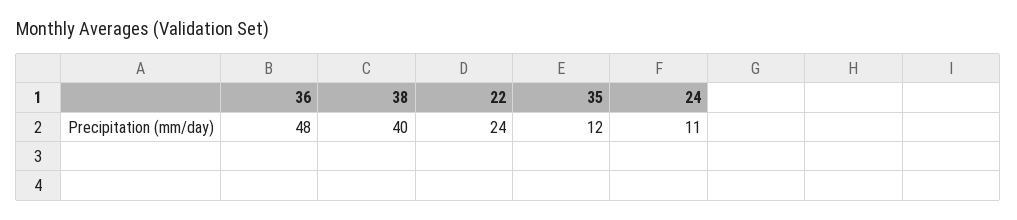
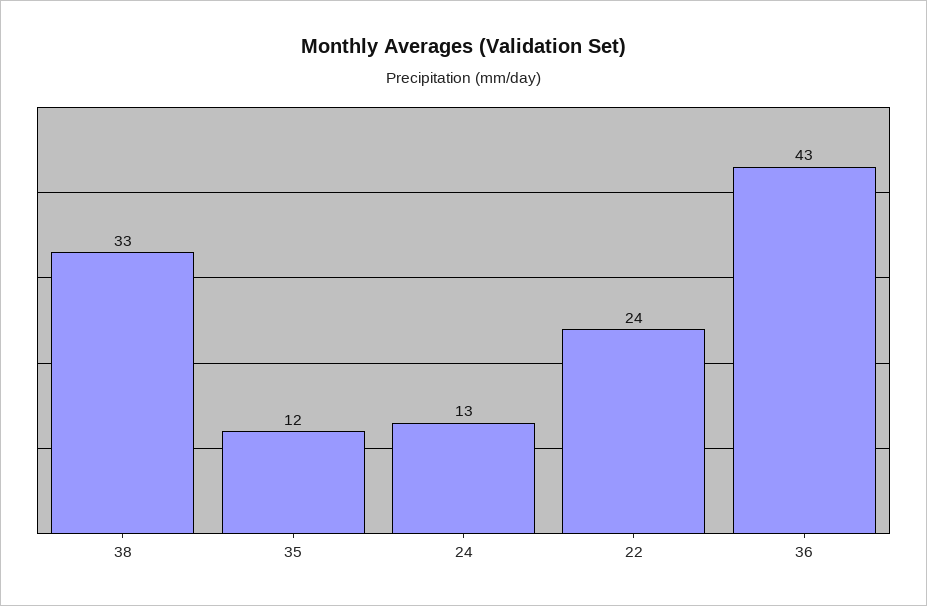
36: 48 -> 43
38: 40 -> 33
24: 11 -> 13

